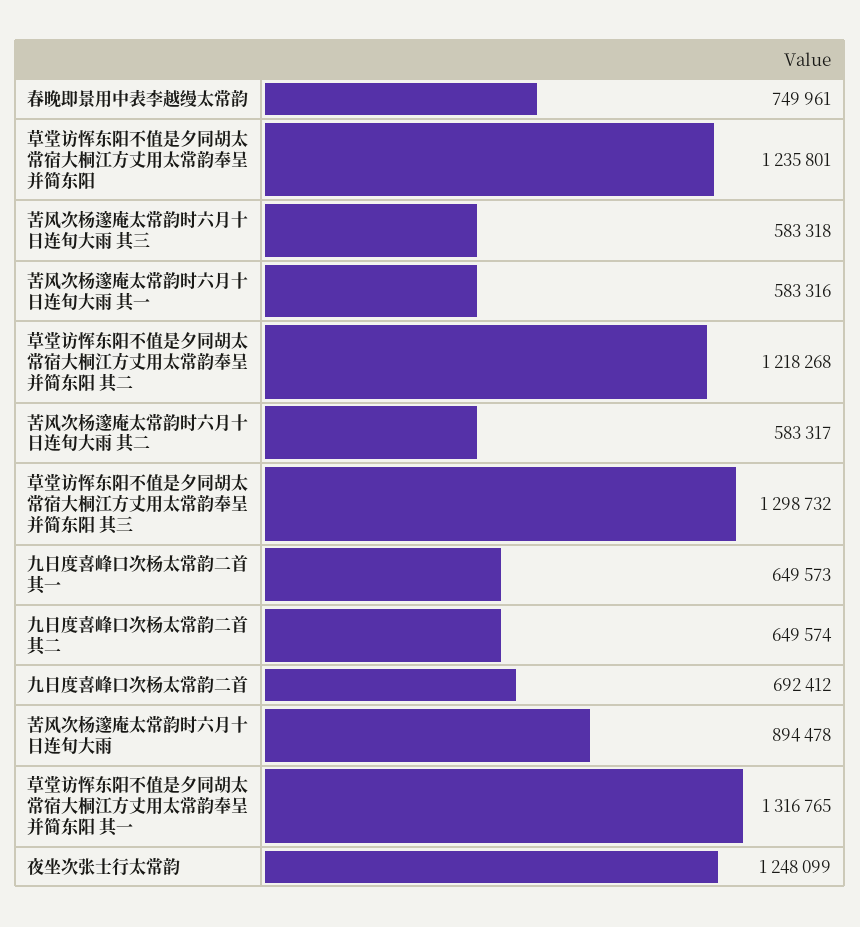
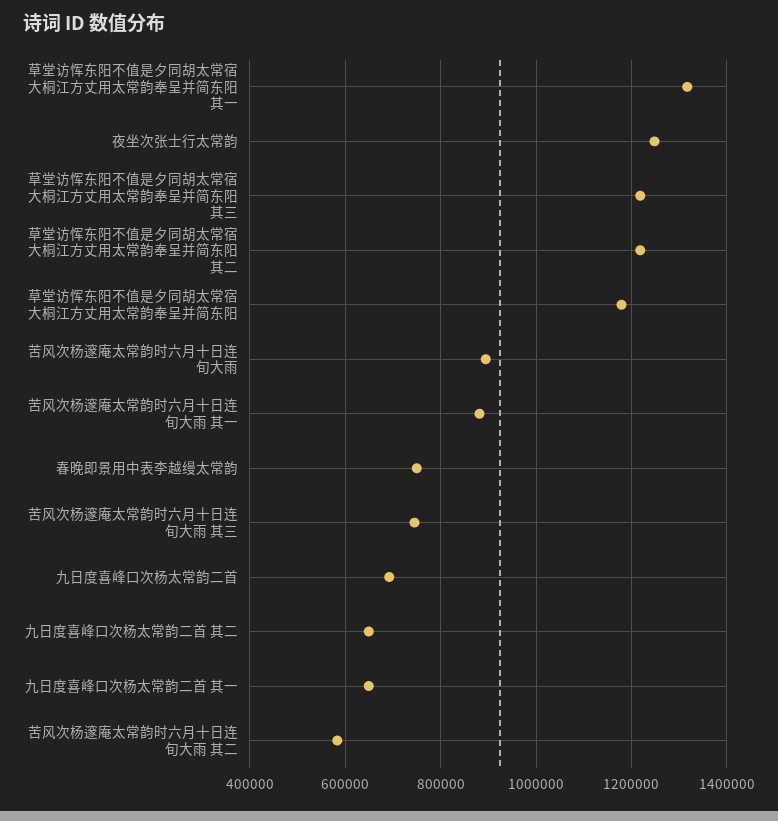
草堂访恽东阳不值是夕同胡太常宿大桐江方丈用太常韵奉呈并简东阳: 1235801 -> 1180000
苦风次杨邃庵太常韵时六月十日连旬大雨 其三: 583318 -> 740000
苦风次杨邃庵太常韵时六月十日连旬大雨 其一: 583316 -> 880000
草堂访恽东阳不值是夕同胡太常宿大桐江方丈用太常韵奉呈并简东阳 其三: 1298732 -> 1220000

